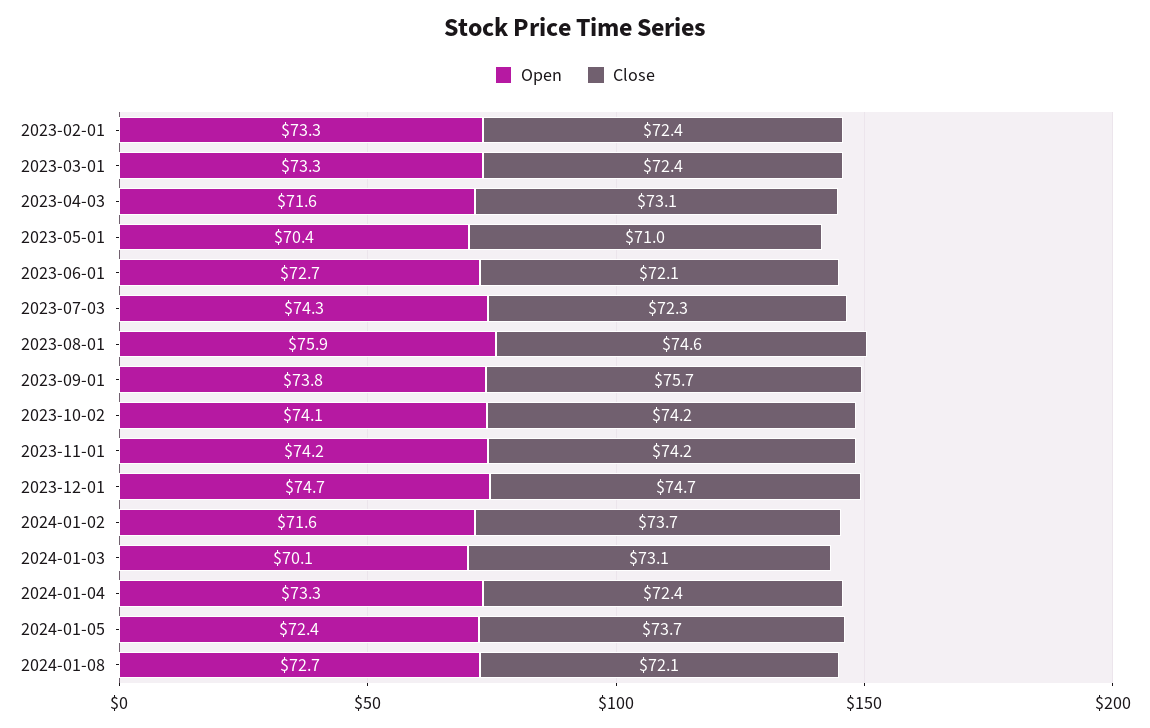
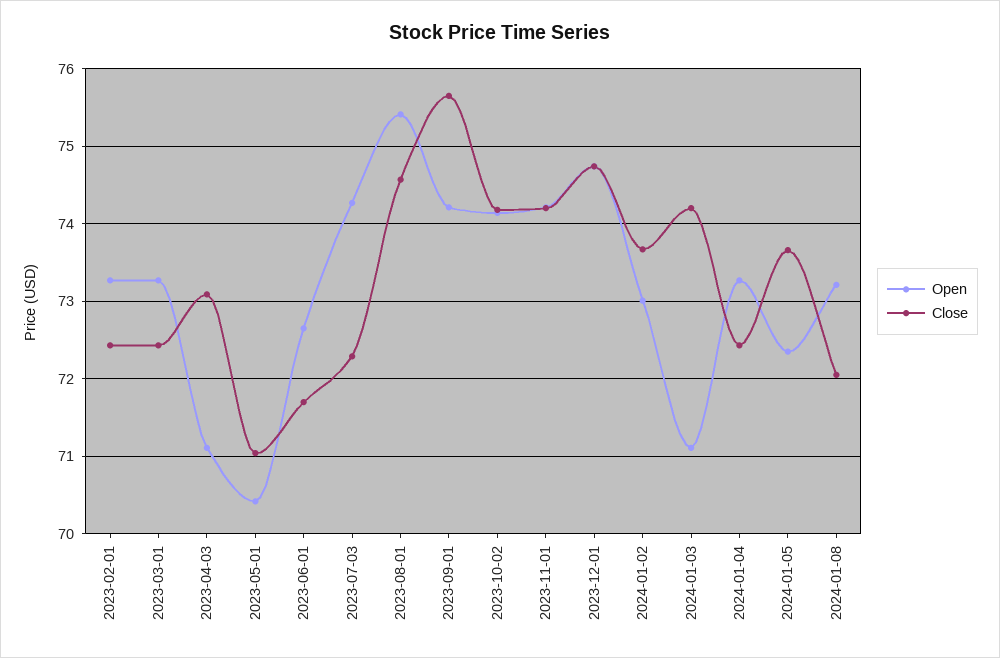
Open, 2023-04-03: 71.6 -> 71.1
Close, 2023-06-01: 72.1 -> 71.7
Open, 2023-08-01: 75.9 -> 75.4
Open, 2023-09-01: 73.8 -> 74.2
Open, 2024-01-02: 71.6 -> 73
Open, 2024-01-03: 70.1 -> 71.1
Close, 2024-01-03: 73.1 -> 74.2
Open, 2024-01-08: 72.7 -> 73.2

